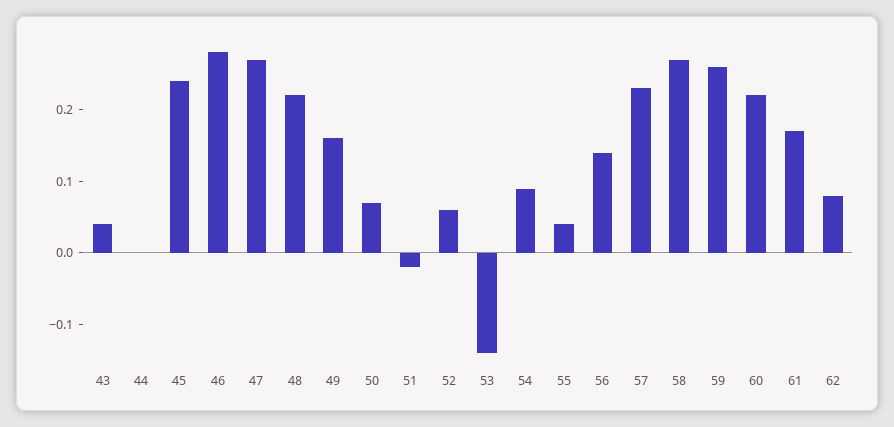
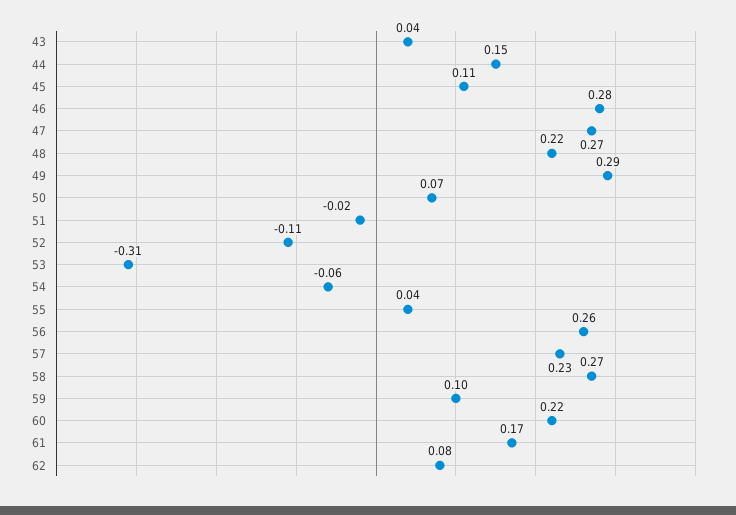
44: 0 -> 0.15
45: 0.25 -> 0.11
49: 0.15 -> 0.29
52: 0.05 -> -0.11
53: -0.15 -> -0.31
54: 0.1 -> -0.06
56: 0.15 -> 0.26
59: 0.25 -> 0.1

